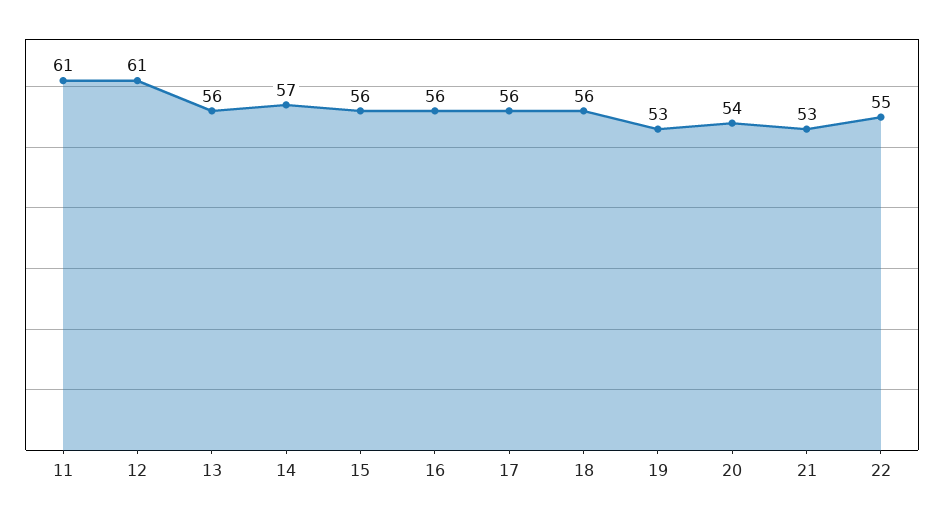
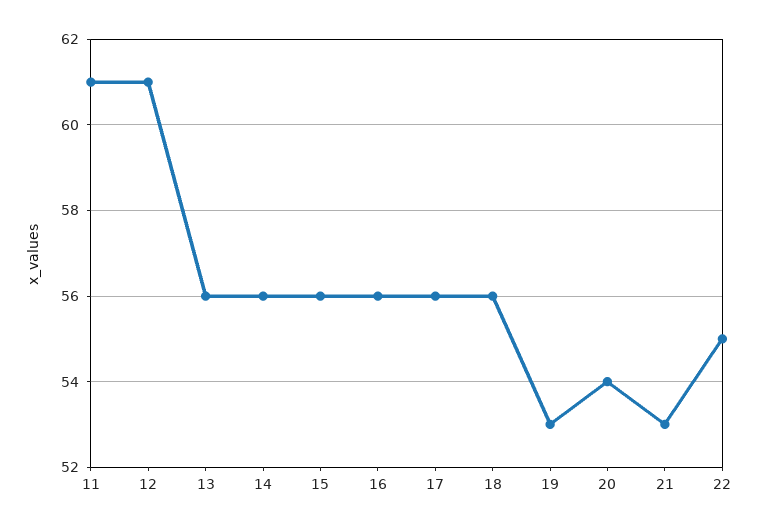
14: 57 -> 56

